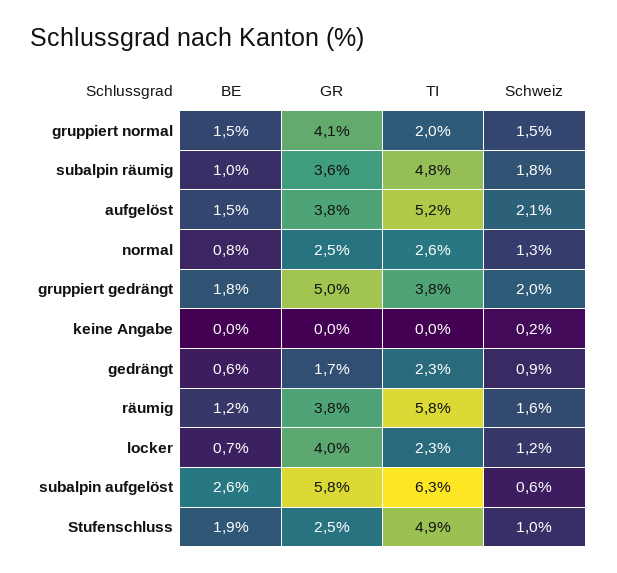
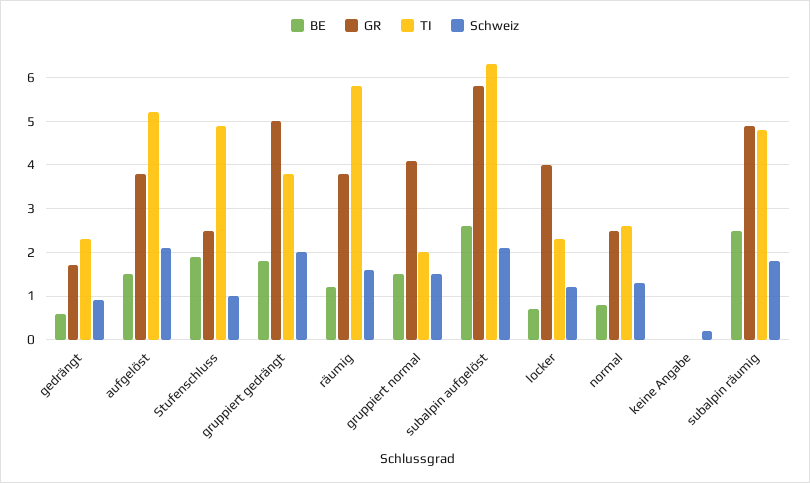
BE, subalpin räumig: 1 -> 2.5
GR, subalpin räumig: 3.6 -> 5
Schweiz, subalpin aufgelöst: 0.6 -> 2

